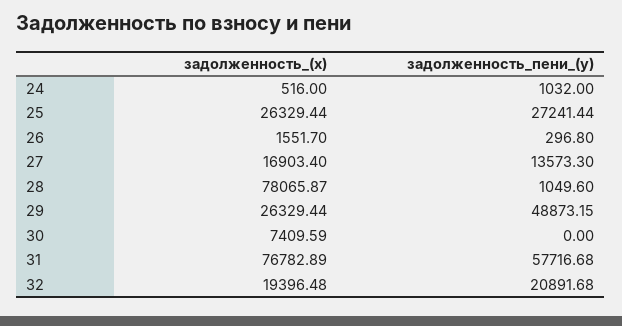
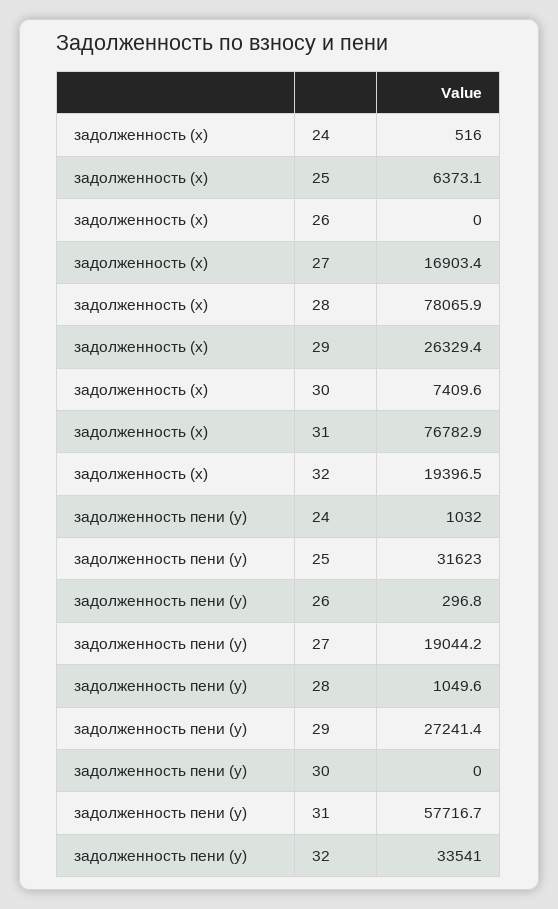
задолженность_(x), 25: 26329.44 -> 6373.1
задолженность_пени_(y), 25: 27241.44 -> 31623
задолженность_(x), 26: 1551.7 -> 0
задолженность_пени_(y), 27: 13573.3 -> 19044.2
задолженность_пени_(y), 29: 48873.15 -> 27241.4
задолженность_пени_(y), 32: 20891.68 -> 33541

